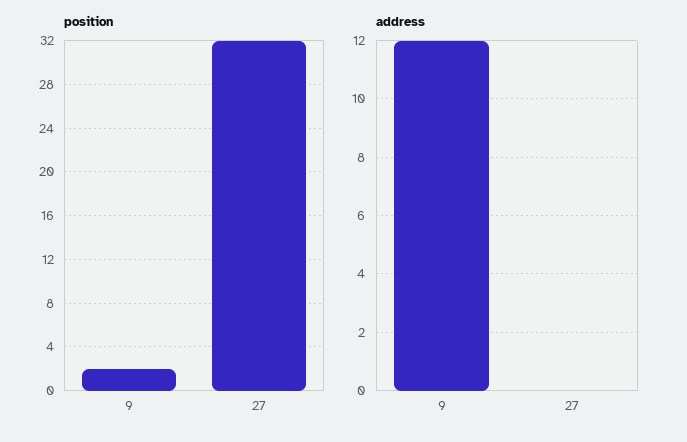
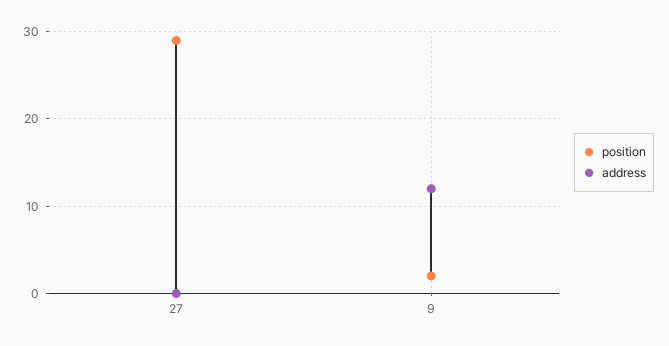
position, 27: 32 -> 29

